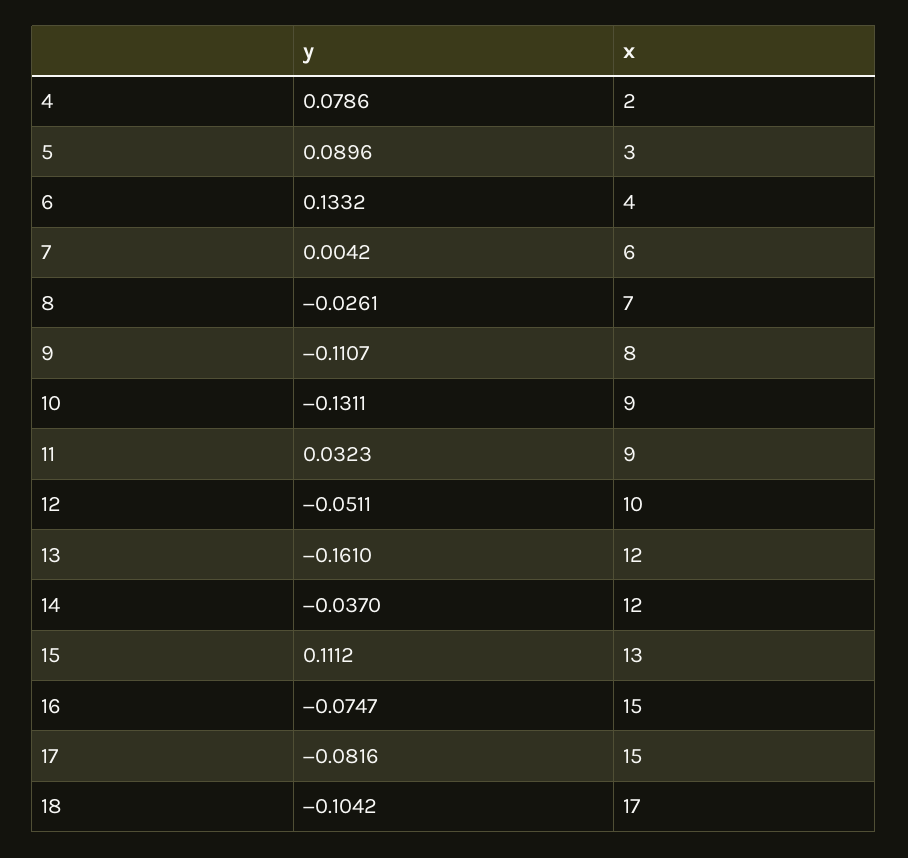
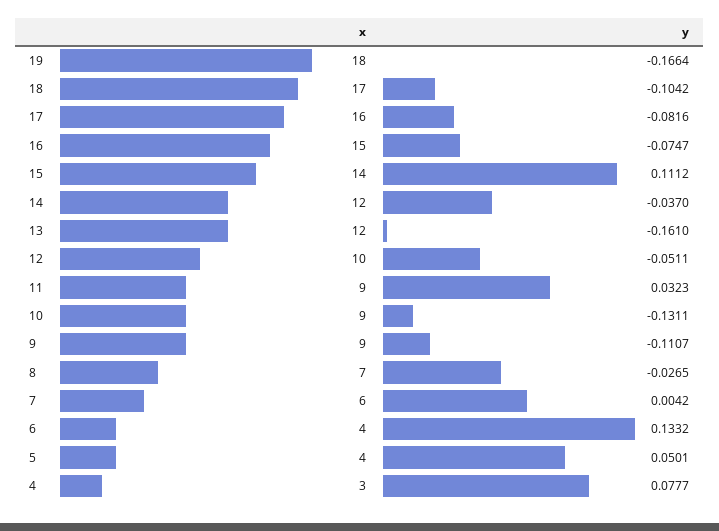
y, 4: 0.0786 -> 0.0777
x, 4: 2 -> 3
y, 5: 0.0896 -> 0.0501
x, 5: 3 -> 4
y, 8: -0.0261 -> -0.0265
x, 9: 8 -> 9
x, 15: 13 -> 14
x, 17: 15 -> 16
x, 19: none -> 18
y, 19: none -> -0.1664

